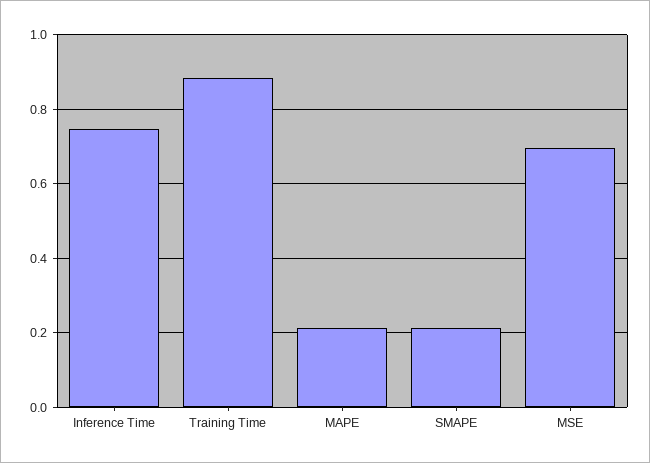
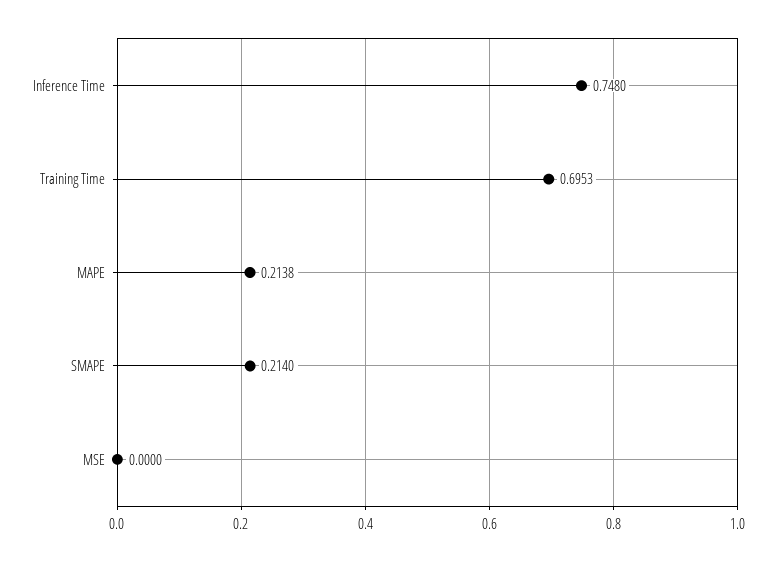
Training Time: 0.88 -> 0.6953
MSE: 0.7 -> 0

